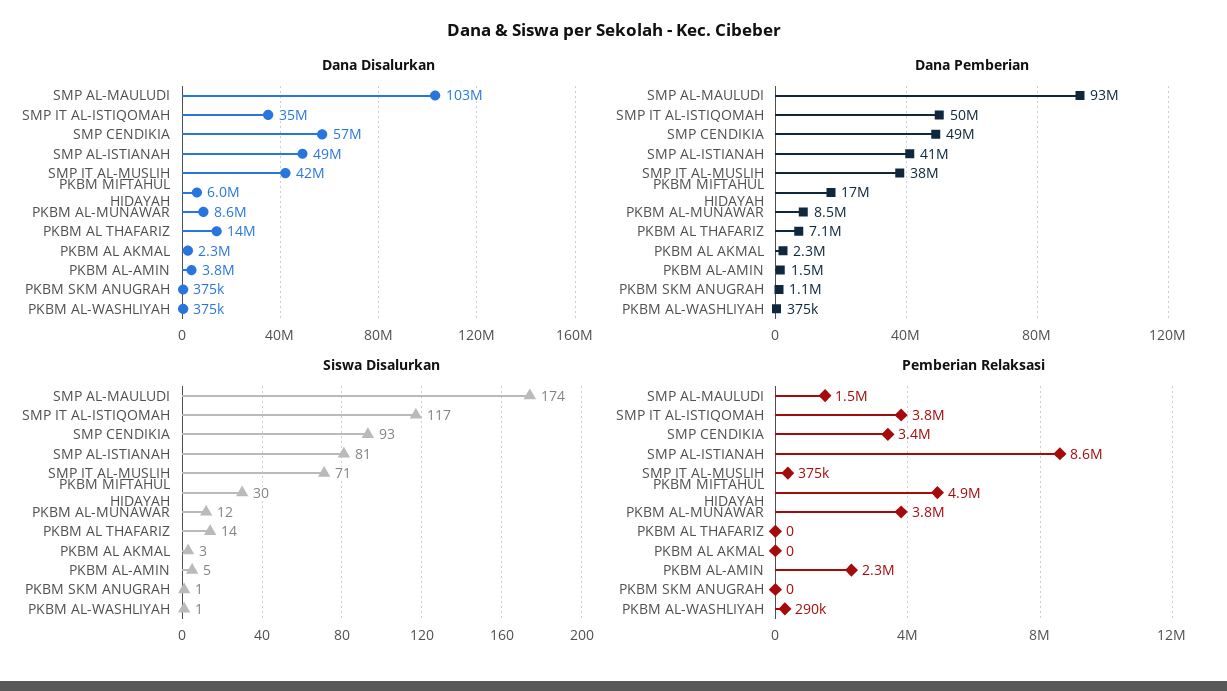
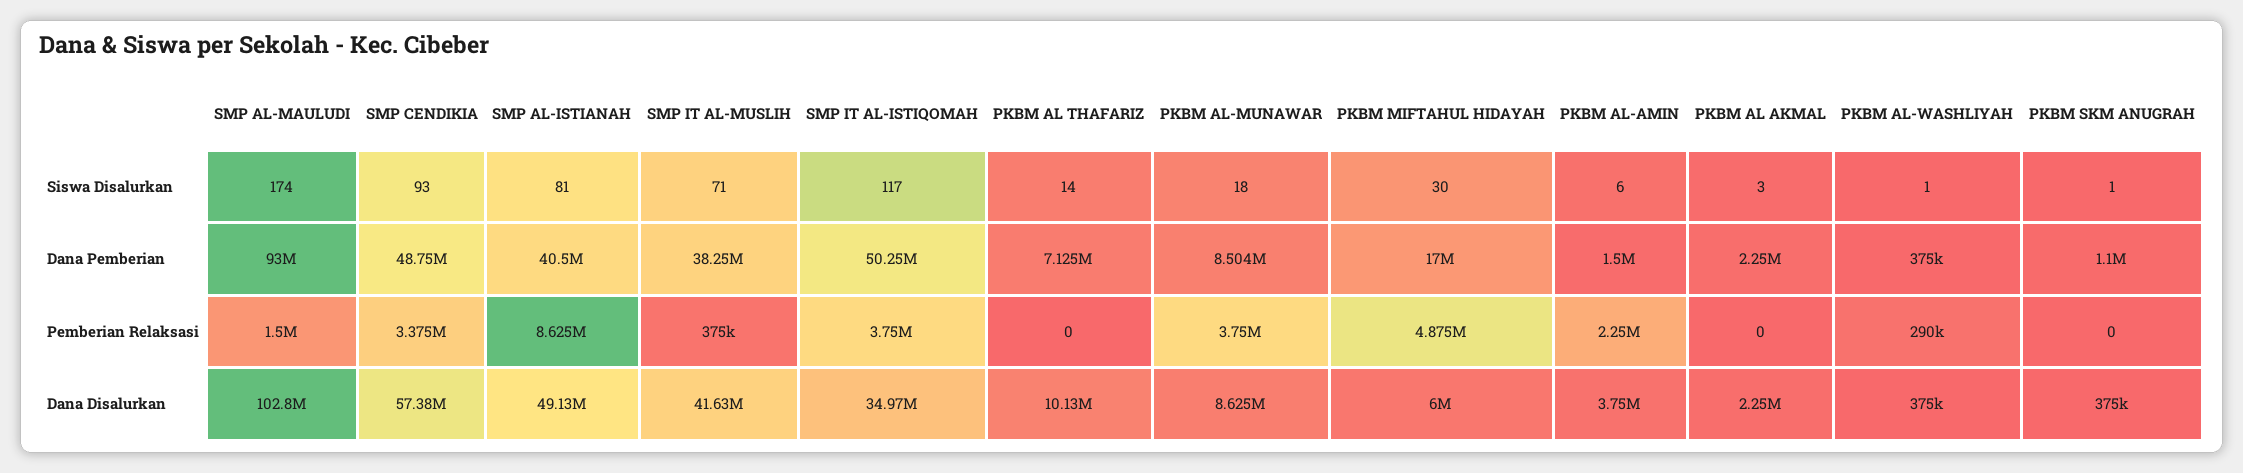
Dana Disalurkan, PKBM AL THAFARIZ: 14000000 -> 10130000
Siswa Disalurkan, PKBM AL-MUNAWAR: 12 -> 18
Siswa Disalurkan, PKBM AL-AMIN: 5 -> 6

